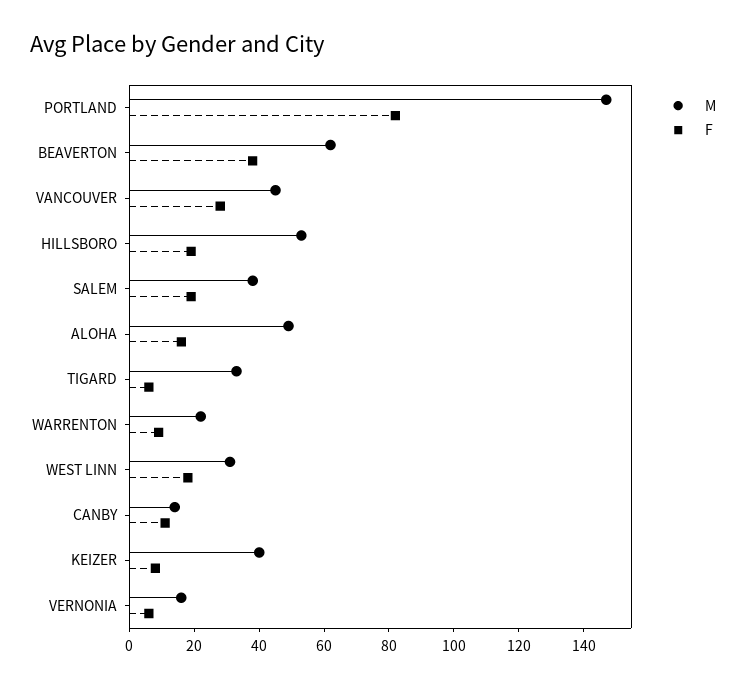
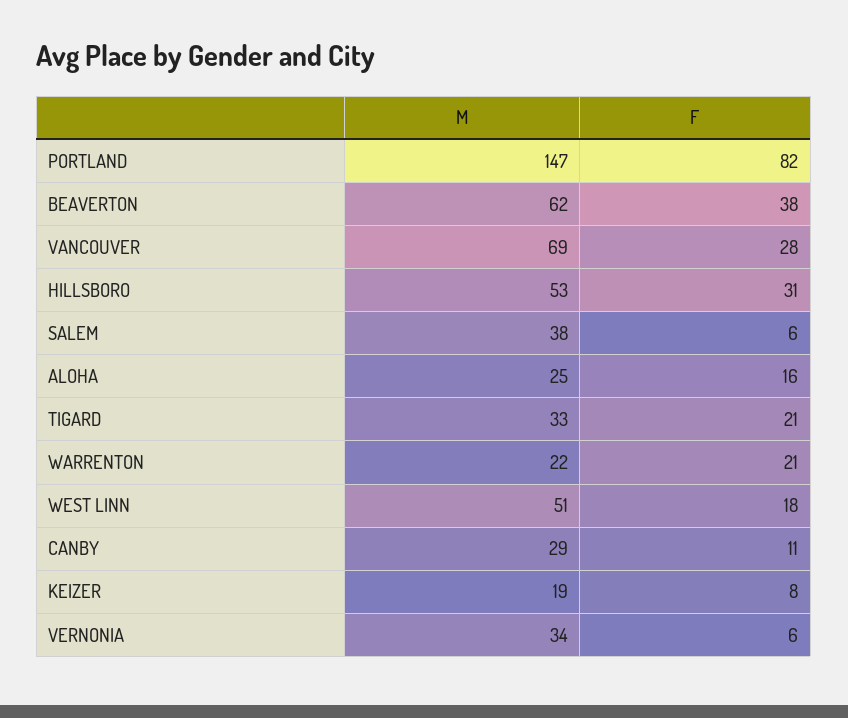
M, VANCOUVER: 45 -> 69
F, HILLSBORO: 20 -> 31
F, SALEM: 20 -> 6
M, ALOHA: 50 -> 25
F, TIGARD: 5 -> 21
F, WARRENTON: 10 -> 21
M, WEST LINN: 30 -> 51
M, CANBY: 15 -> 29
M, KEIZER: 40 -> 19
M, VERNONIA: 15 -> 34

